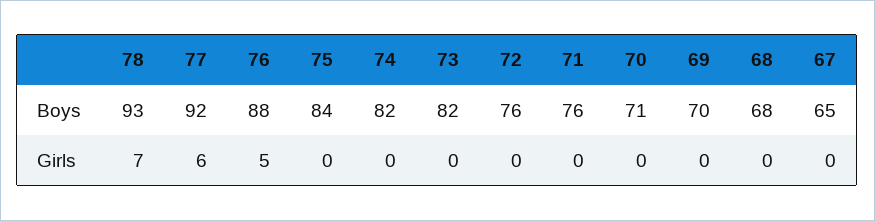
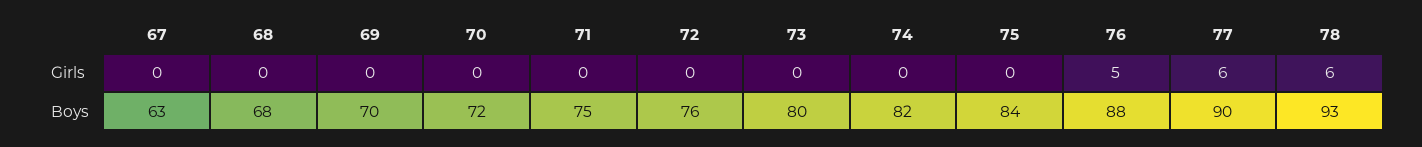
77, Boys: 92 -> 90
73, Boys: 82 -> 80
71, Boys: 76 -> 75
70, Boys: 71 -> 72
67, Boys: 65 -> 63
78, Girls: 7 -> 6

